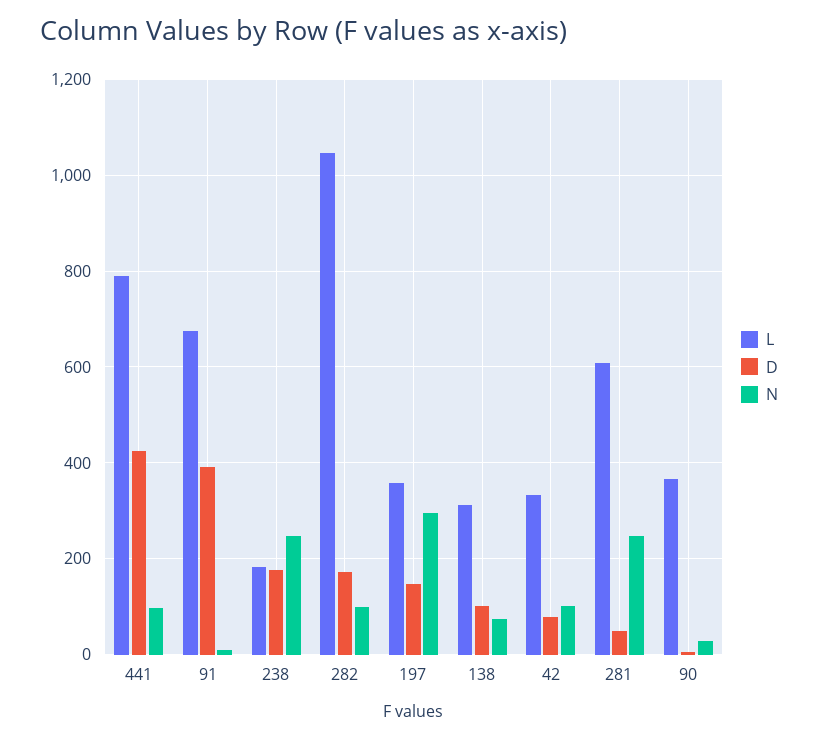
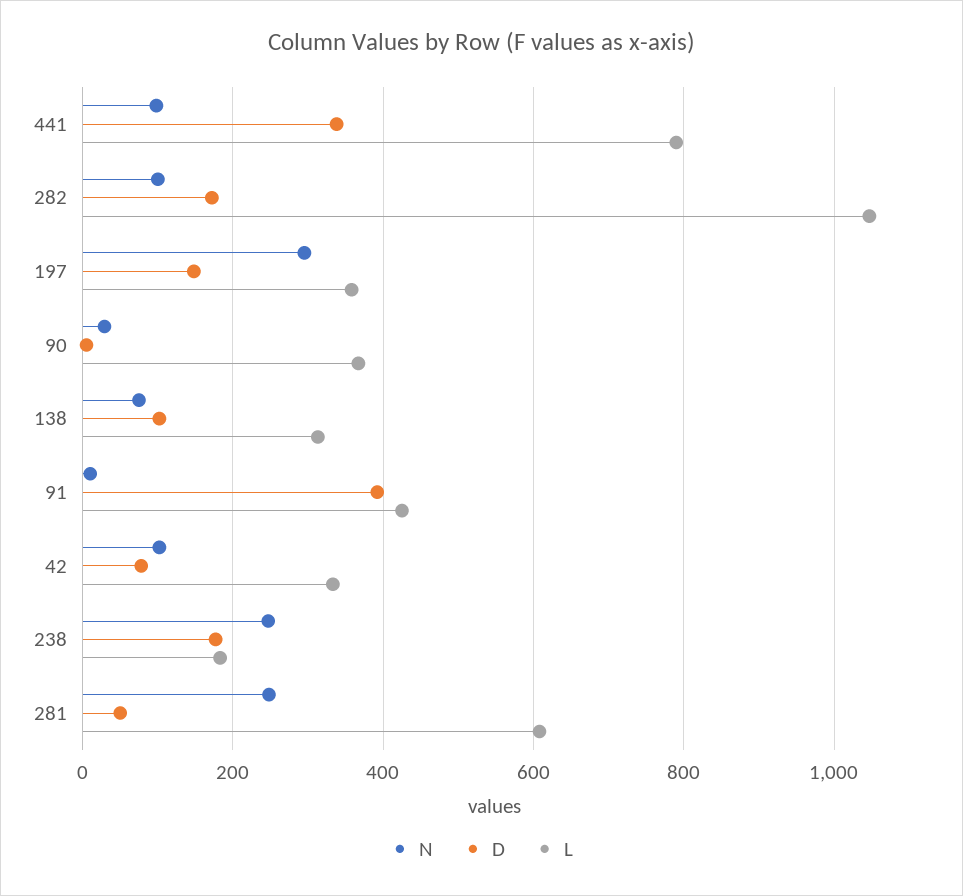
D, 441: 420 -> 340
L, 91: 680 -> 420

